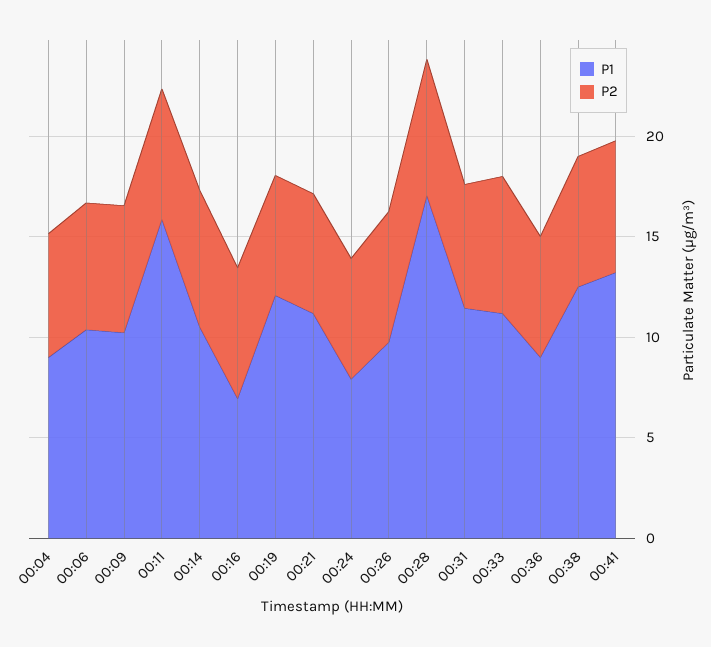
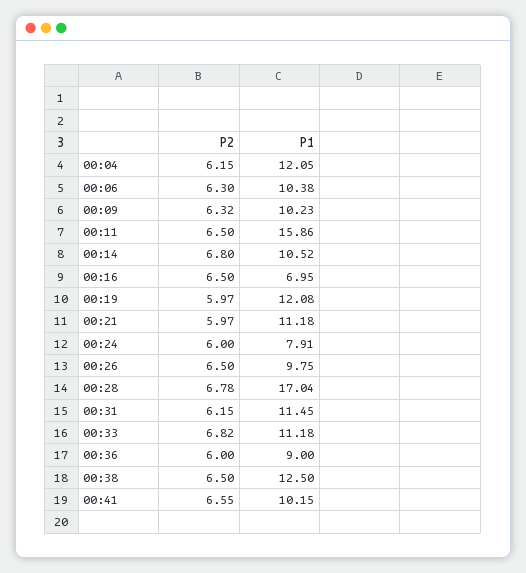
P1, 00:04: 9 -> 12.05
P1, 00:41: 13 -> 10.15

